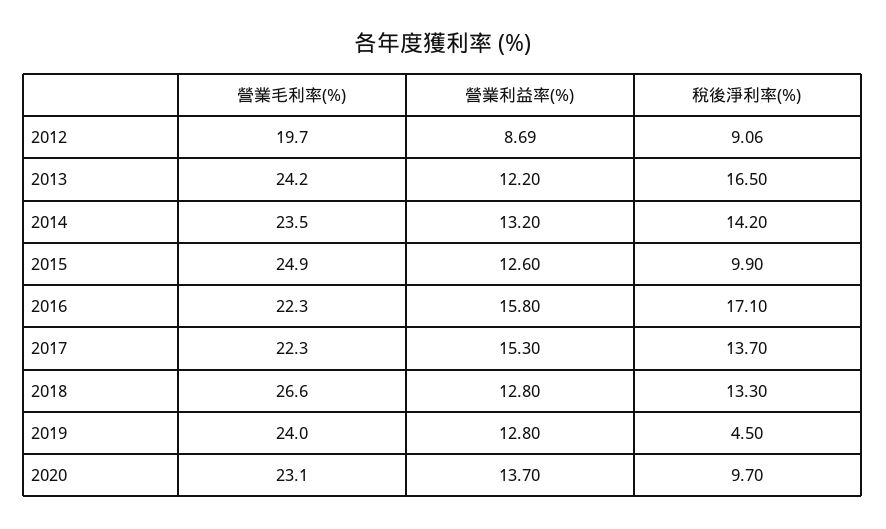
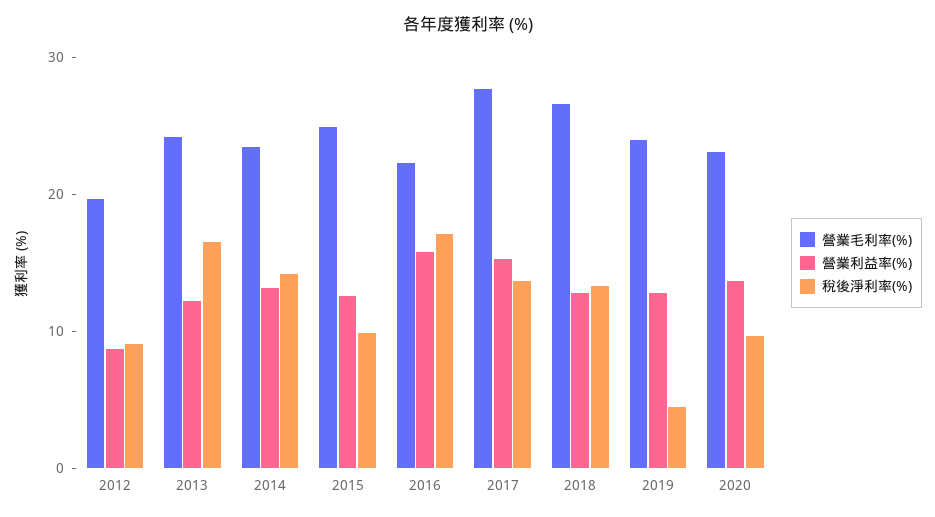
營業毛利率(%), 2017: 22.3 -> 28

